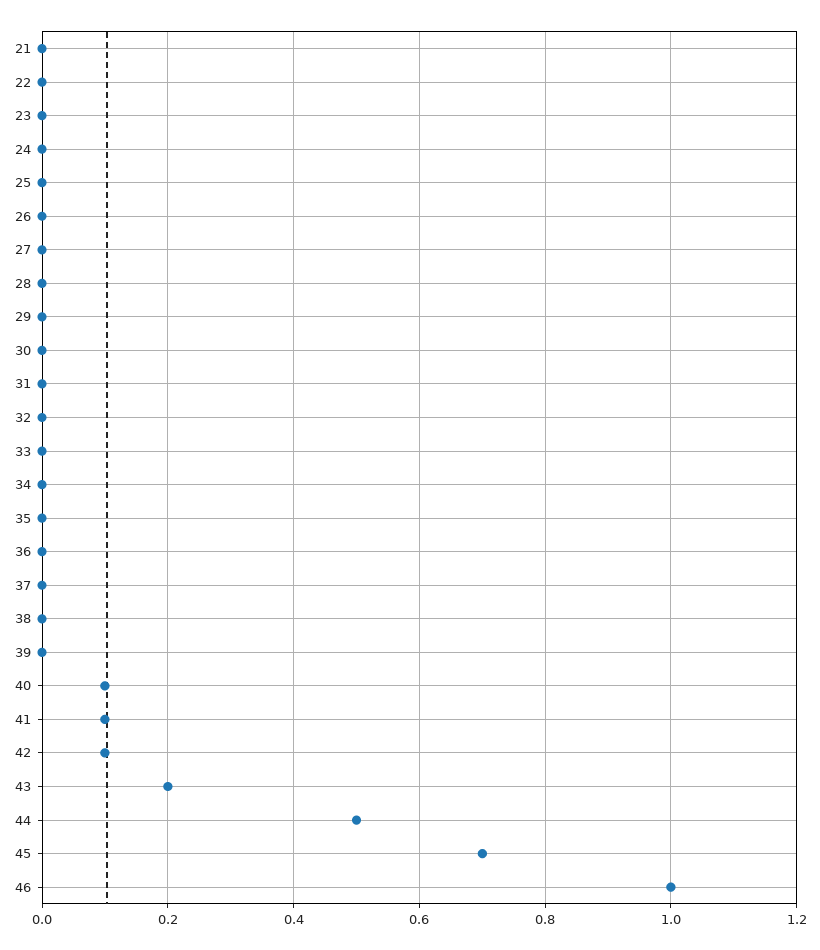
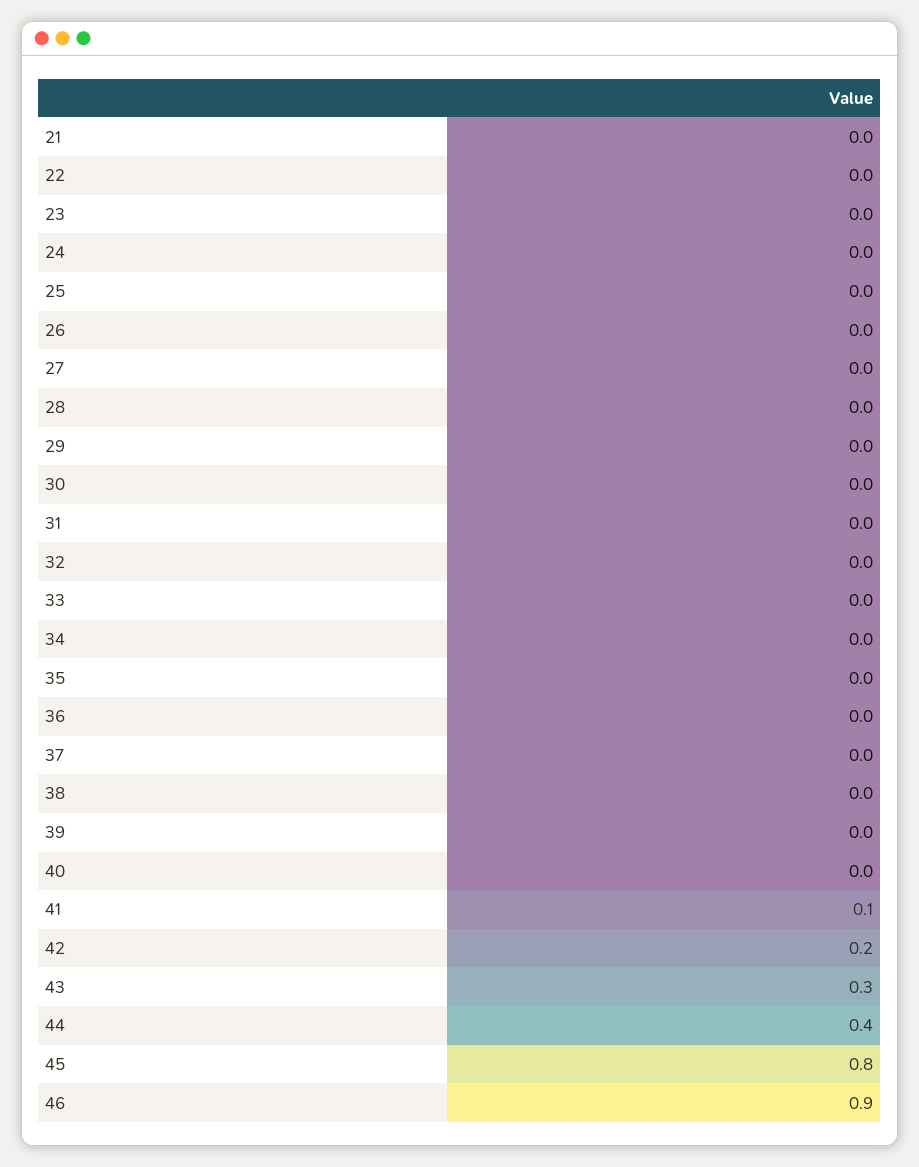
40: 0.1 -> 0
42: 0.1 -> 0.2
43: 0.2 -> 0.3
44: 0.5 -> 0.4
45: 0.7 -> 0.8
46: 1 -> 0.9

